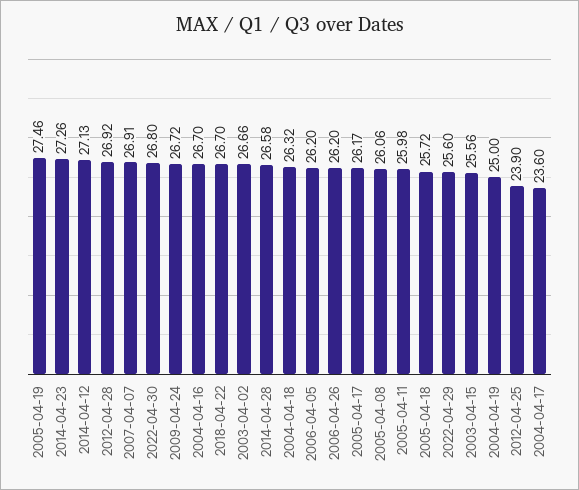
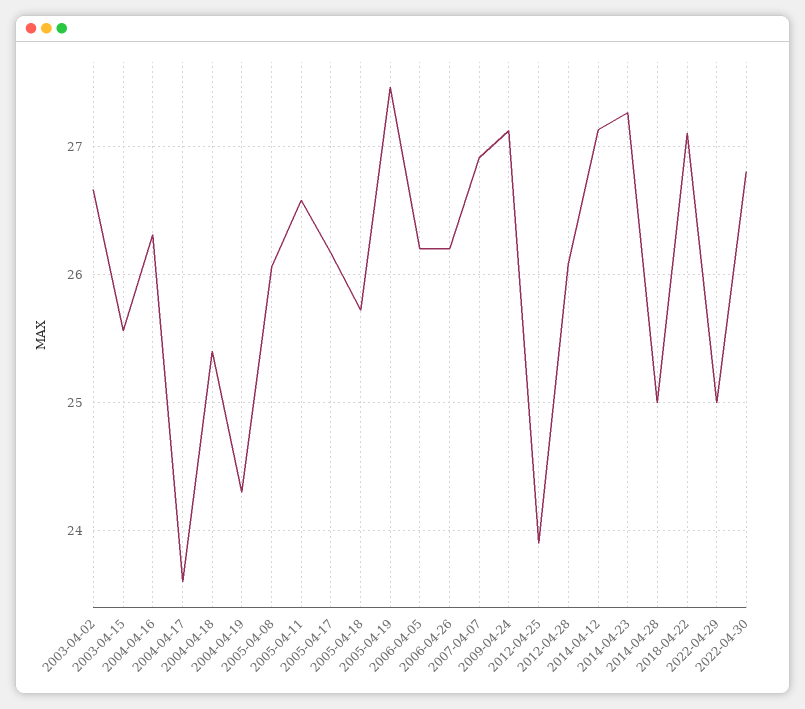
2012-04-28: 26.92 -> 26.1
2009-04-24: 26.72 -> 27.1
2004-04-16: 26.7 -> 26.3
2018-04-22: 26.7 -> 27.1
2014-04-28: 26.58 -> 25
2004-04-18: 26.32 -> 25.4
2005-04-11: 25.98 -> 26.6
2022-04-29: 25.6 -> 25
2004-04-19: 25 -> 24.3

